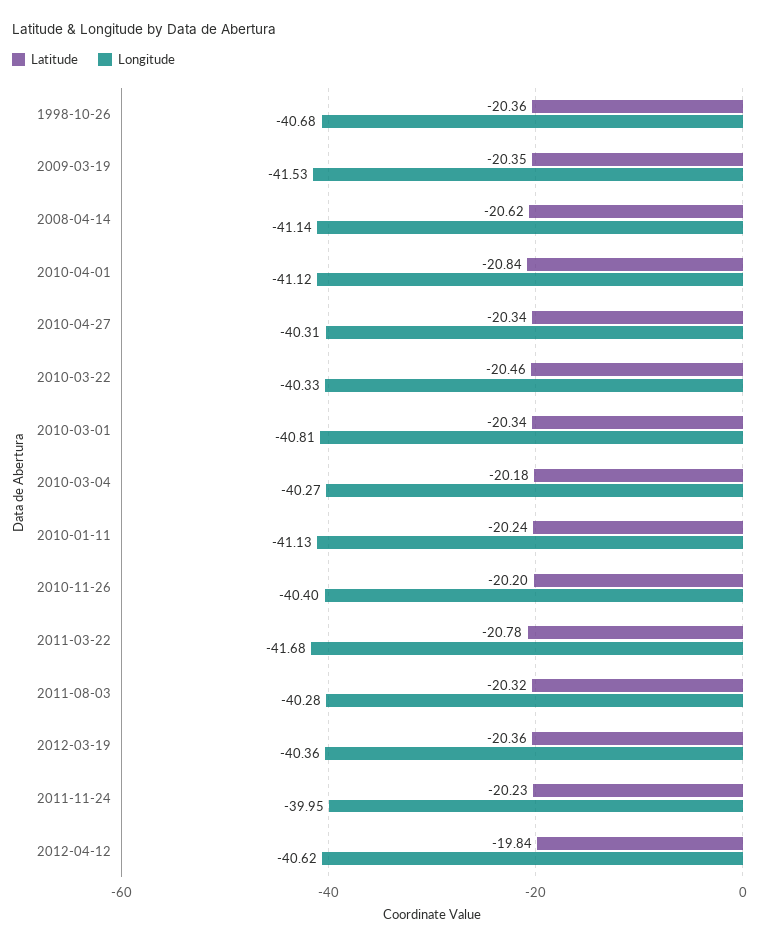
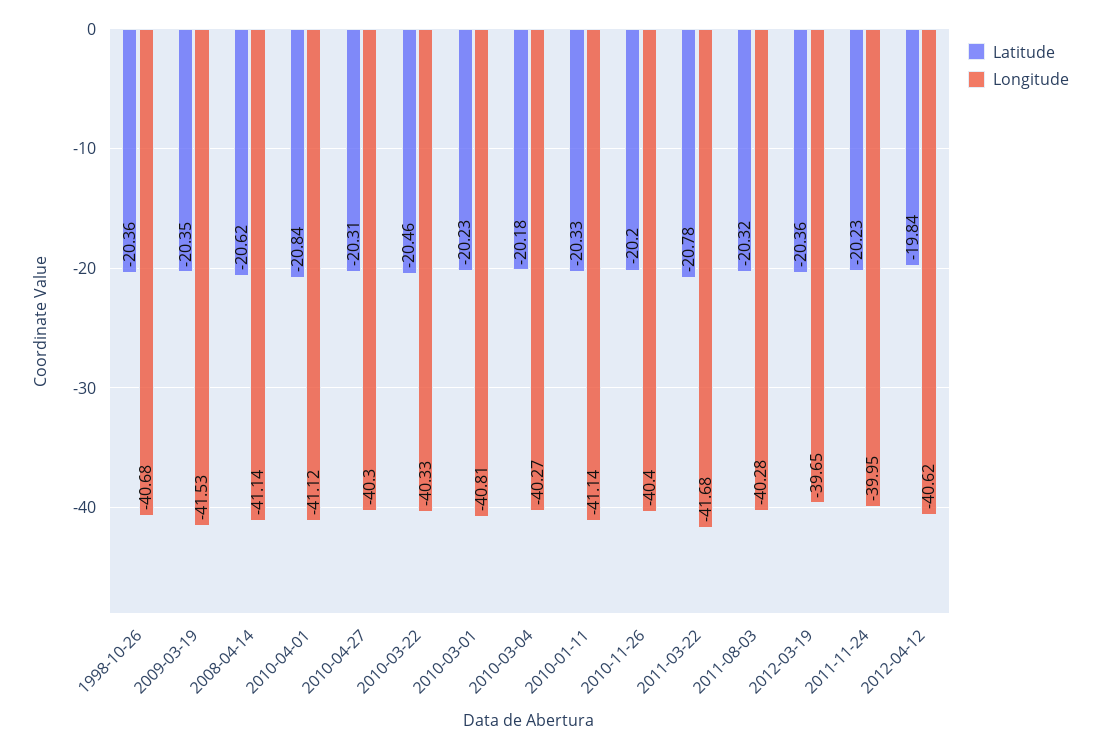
Latitude, 2010-04-27: -20.34 -> -20.31
Longitude, 2010-04-27: -40.31 -> -40.3
Latitude, 2010-03-01: -20.34 -> -20.23
Latitude, 2010-01-11: -20.24 -> -20.33
Longitude, 2010-01-11: -41.13 -> -41.14
Longitude, 2012-03-19: -40.36 -> -39.65

